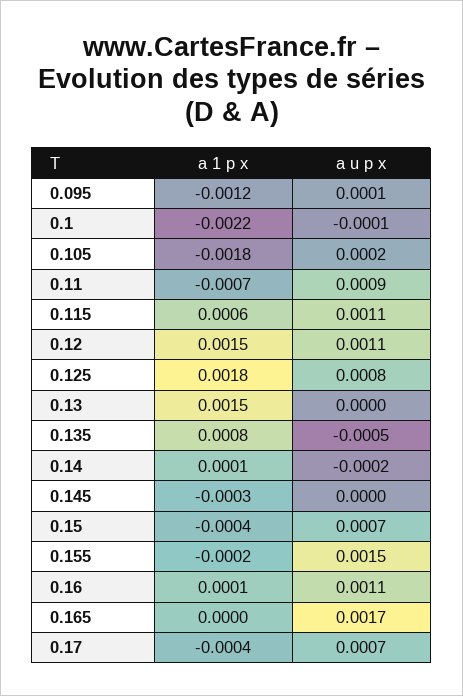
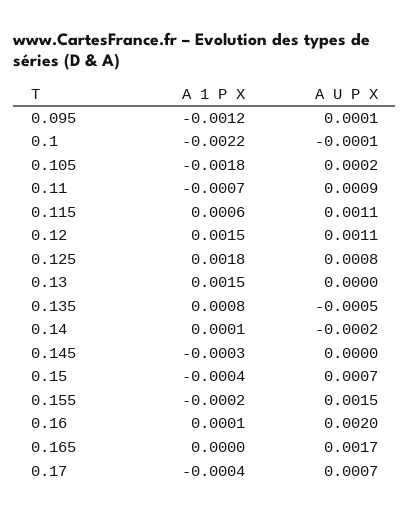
a u p x, 0.16: 0.0011 -> 0.002

